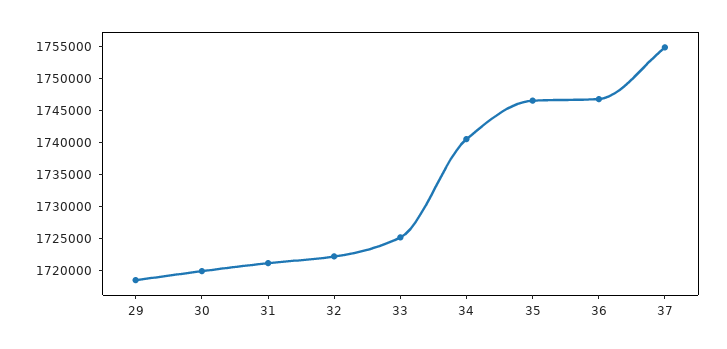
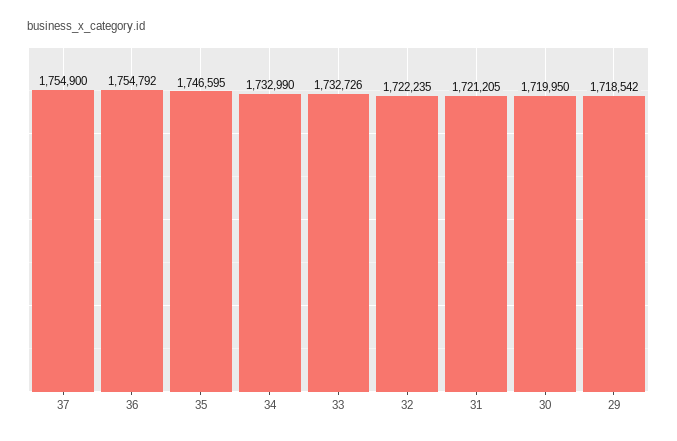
33: 1725000 -> 1732726
34: 1740000 -> 1732990
36: 1747500 -> 1754792

